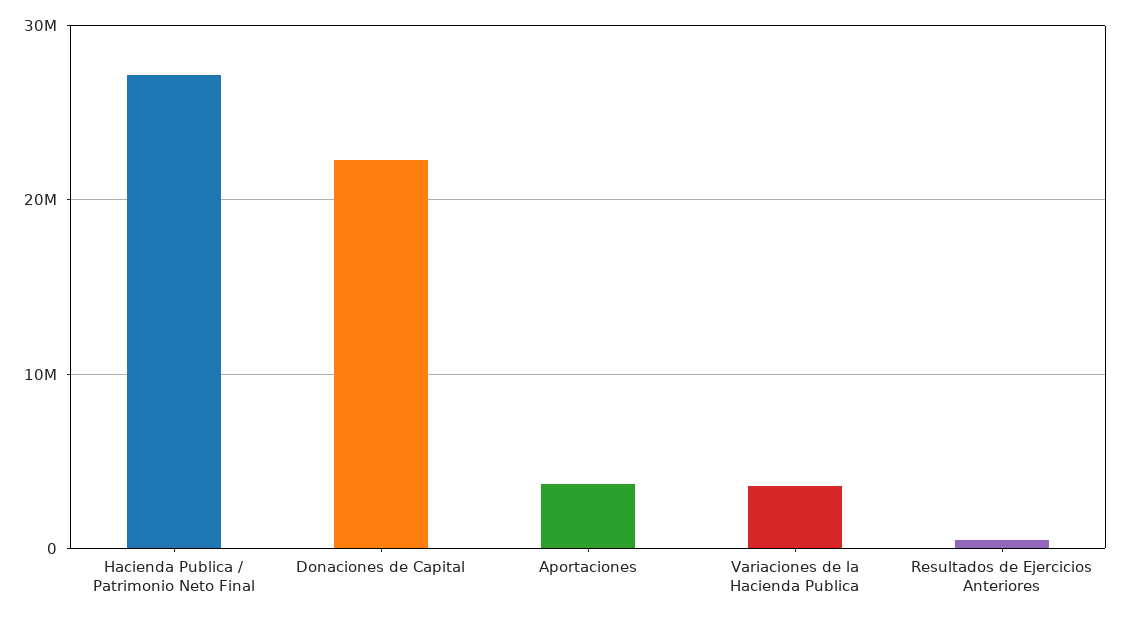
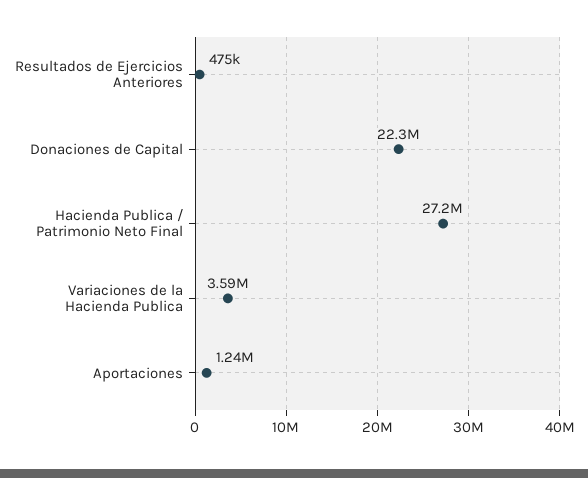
Aportaciones: 4000000 -> 1240000

